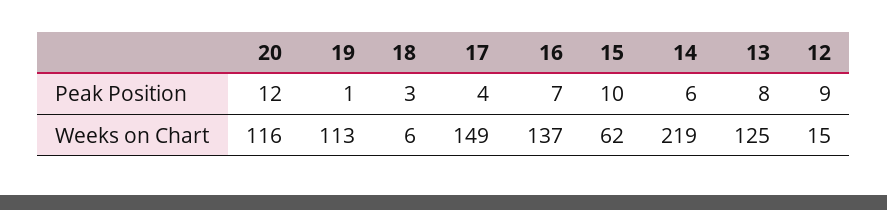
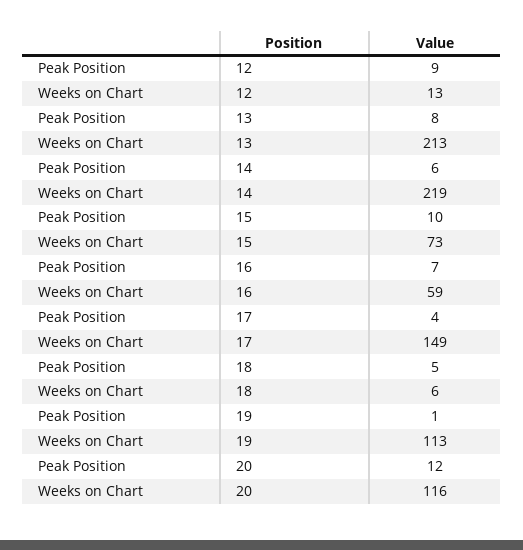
18, Peak Position: 3 -> 5
16, Weeks on Chart: 137 -> 59
15, Weeks on Chart: 62 -> 73
13, Weeks on Chart: 125 -> 213
12, Weeks on Chart: 15 -> 13

